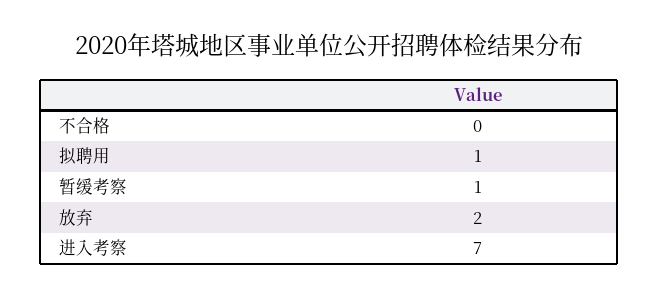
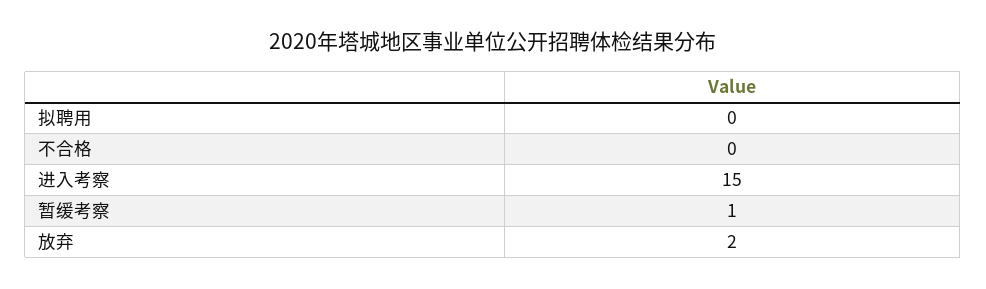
拟聘用: 1 -> 0
进入考察: 7 -> 15

